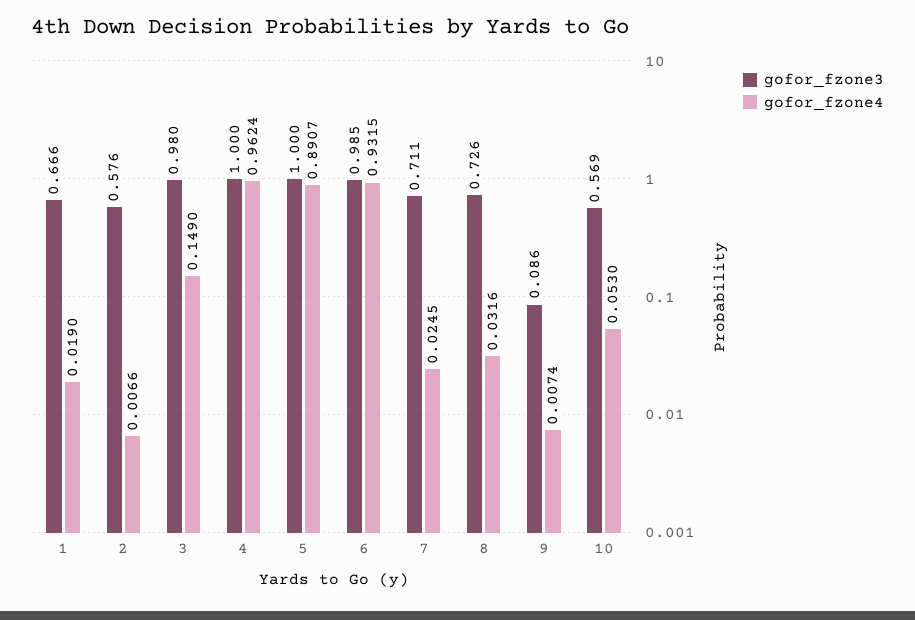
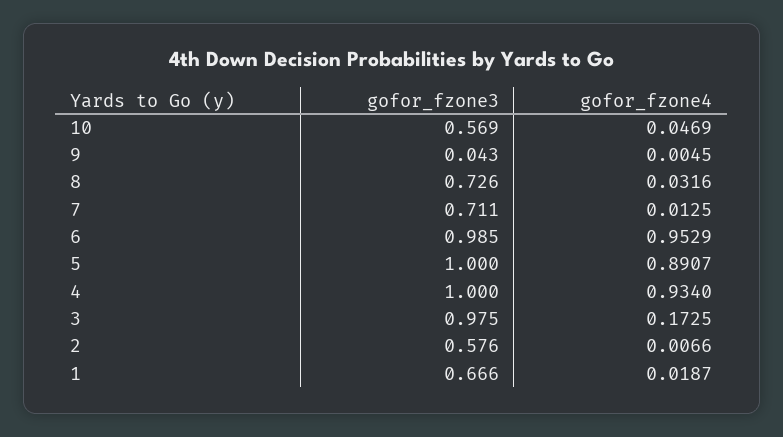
gofor_fzone4, 1: 0.019 -> 0.0187
gofor_fzone3, 3: 0.98 -> 0.975
gofor_fzone4, 3: 0.149 -> 0.1725
gofor_fzone4, 4: 0.9624 -> 0.934
gofor_fzone4, 6: 0.9315 -> 0.9529
gofor_fzone4, 7: 0.0245 -> 0.0125
gofor_fzone3, 9: 0.086 -> 0.043
gofor_fzone4, 9: 0.0074 -> 0.0045
gofor_fzone4, 10: 0.053 -> 0.0469

